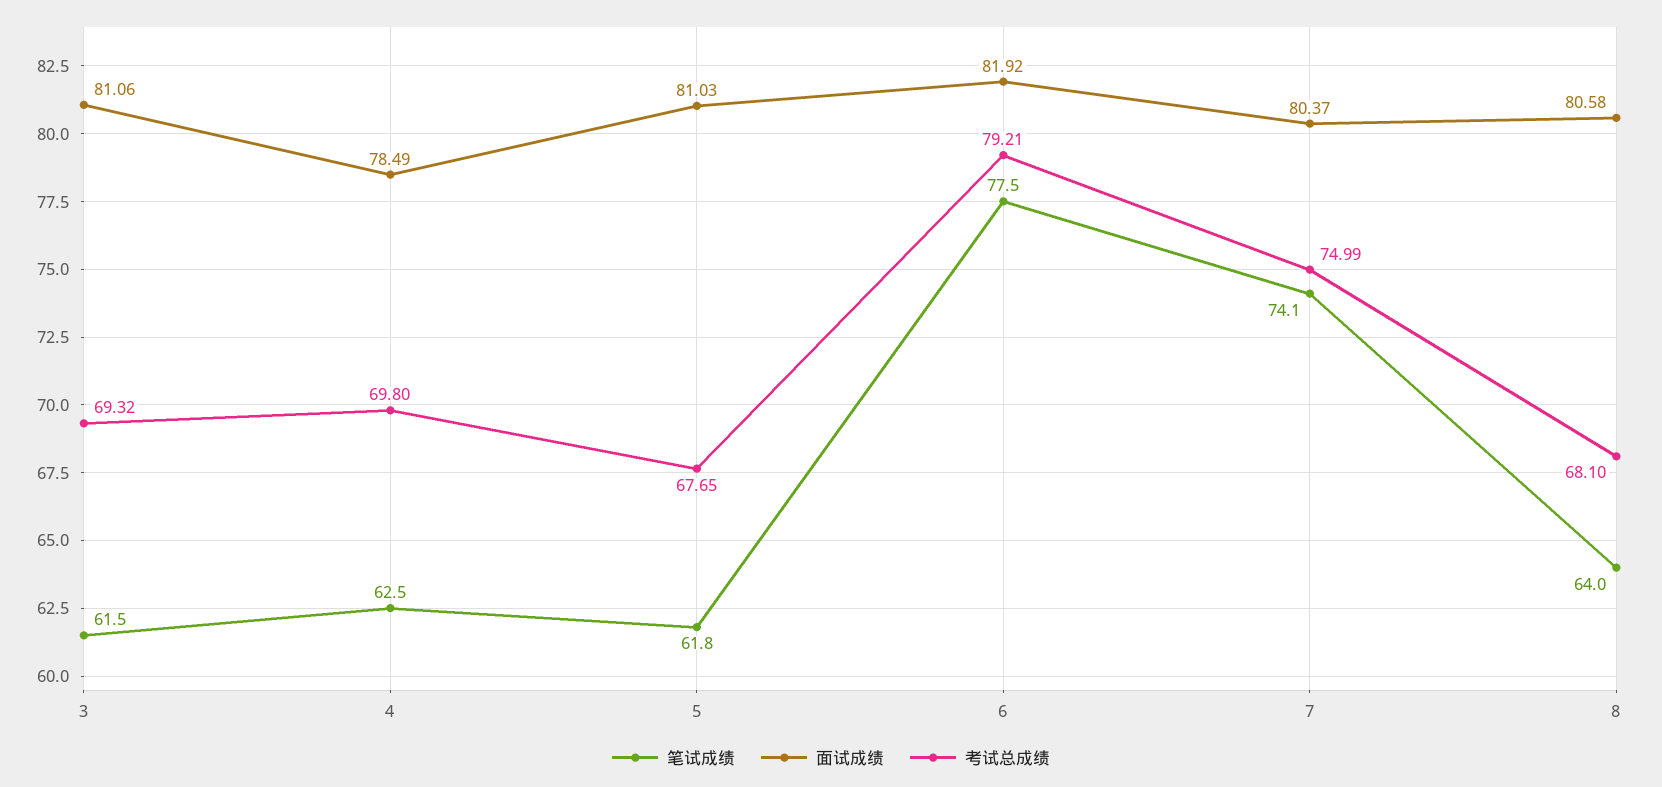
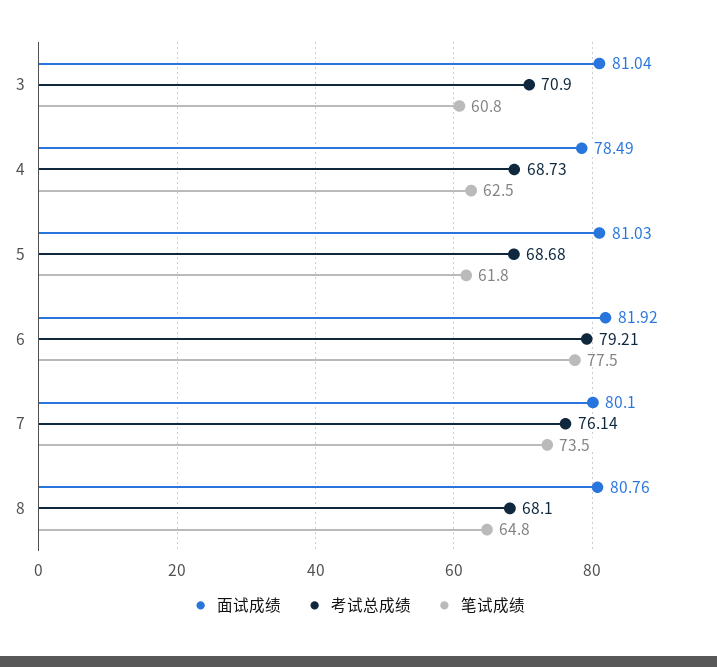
笔试成绩, 3: 61.5 -> 60.8
面试成绩, 3: 81.06 -> 81.04
考试总成绩, 3: 69.32 -> 70.9
考试总成绩, 4: 69.8 -> 68.73
考试总成绩, 5: 67.65 -> 68.68
笔试成绩, 7: 74.1 -> 73.5
面试成绩, 7: 80.37 -> 80.1
考试总成绩, 7: 74.99 -> 76.14
笔试成绩, 8: 64 -> 64.8
面试成绩, 8: 80.58 -> 80.76

